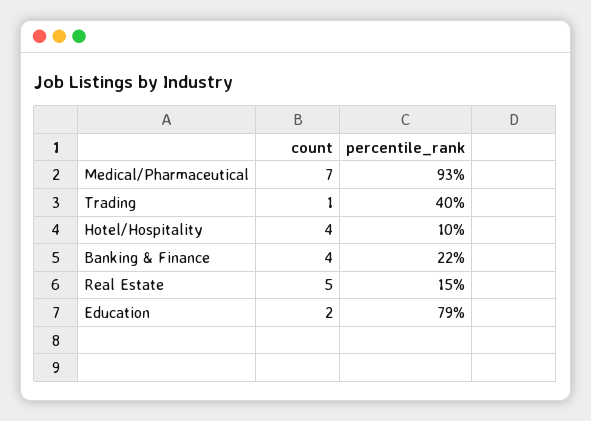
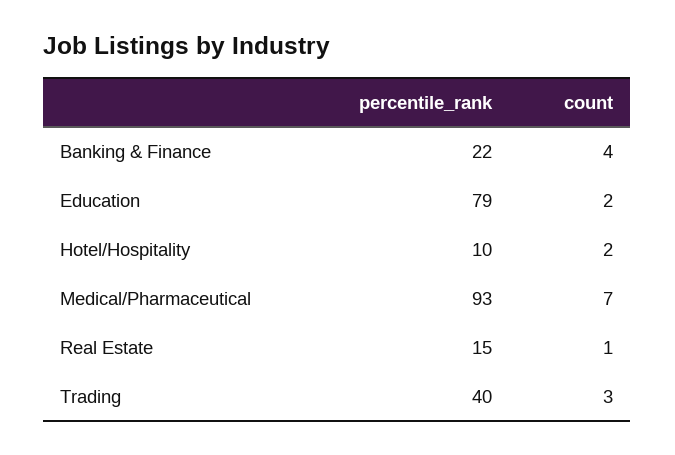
count, Trading: 1 -> 3
count, Hotel/Hospitality: 4 -> 2
count, Real Estate: 5 -> 1

